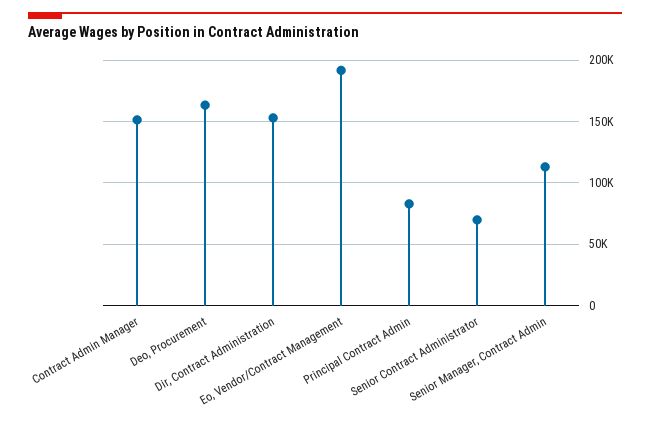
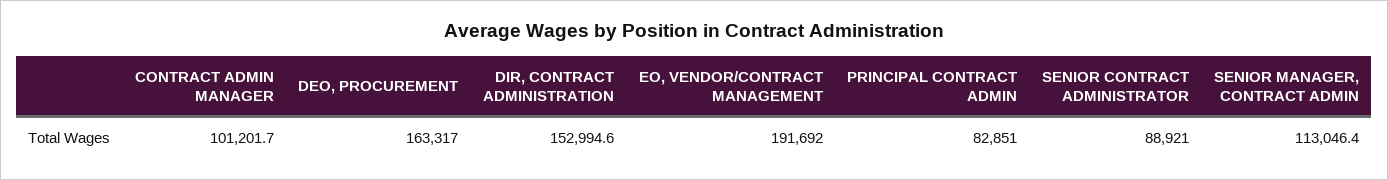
Contract Admin Manager: 150000 -> 101201.7
Senior Contract Administrator: 70000 -> 88921

